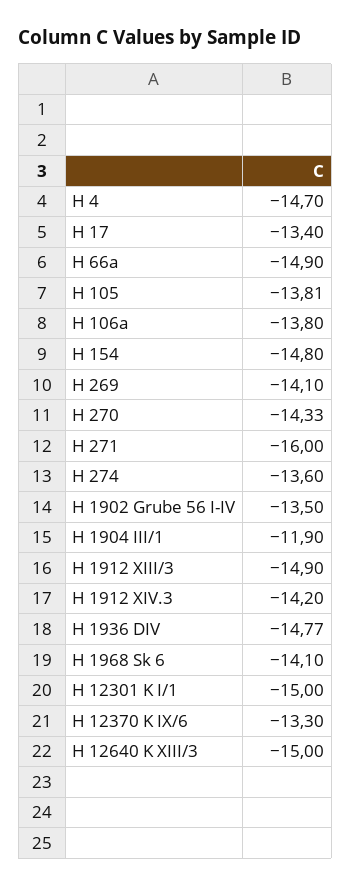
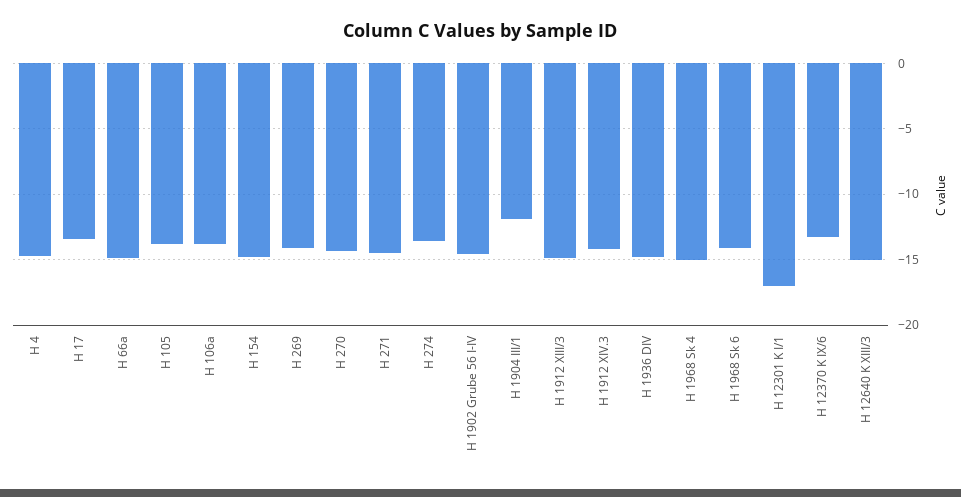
H 271: -16 -> -14.5
H 1902 Grube 56 I-IV: -13.5 -> -14.5
H 12301 K I/1: -15 -> -17
H 1968 Sk 4: none -> -15

